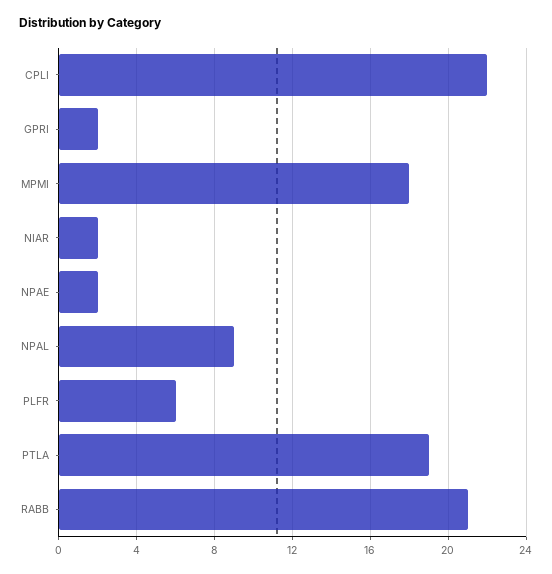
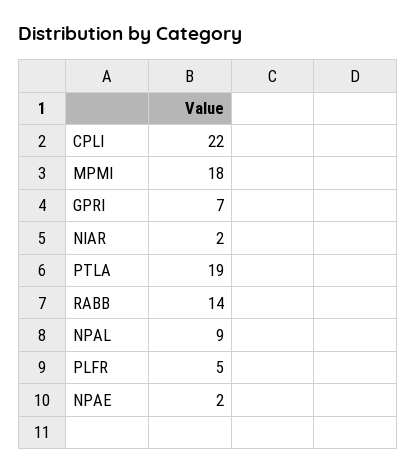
GPRI: 2 -> 7
PLFR: 6 -> 5
RABB: 21 -> 14

